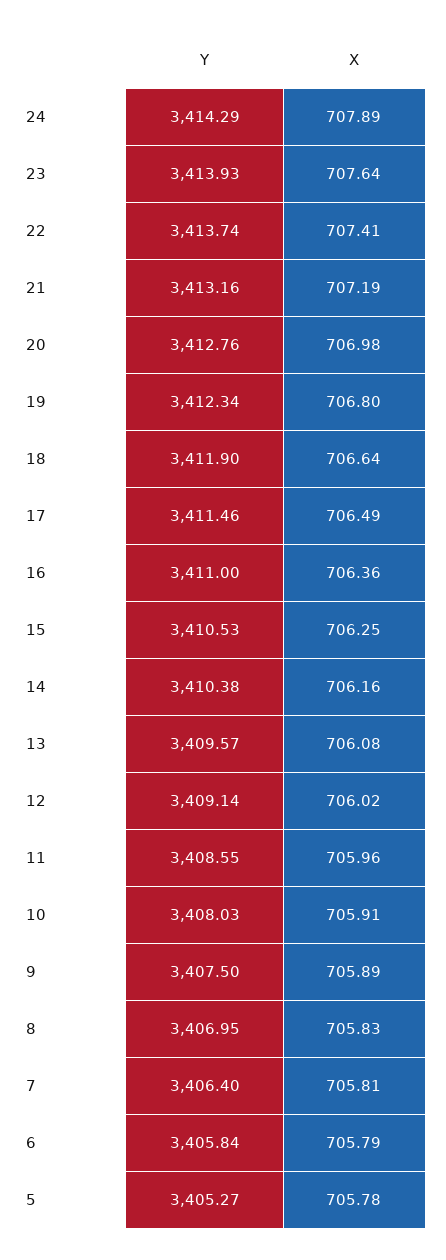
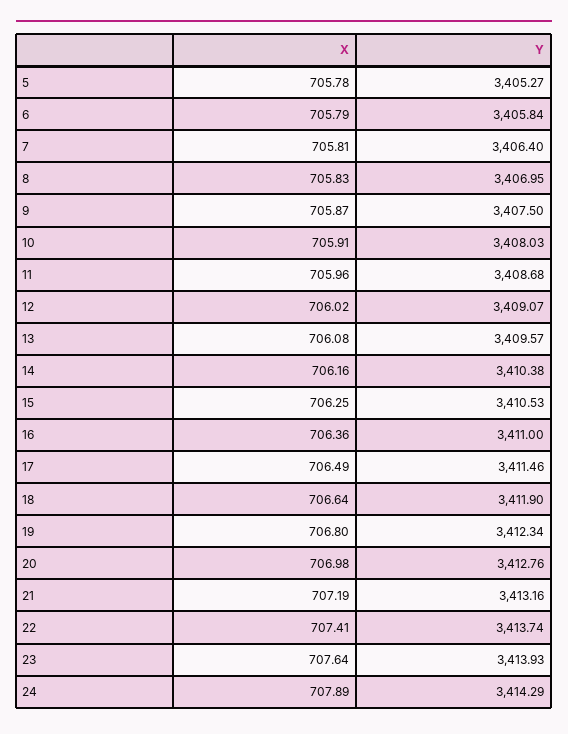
Y, 12: 3409.14 -> 3409.07
Y, 11: 3408.55 -> 3408.68
X, 9: 705.89 -> 705.87

